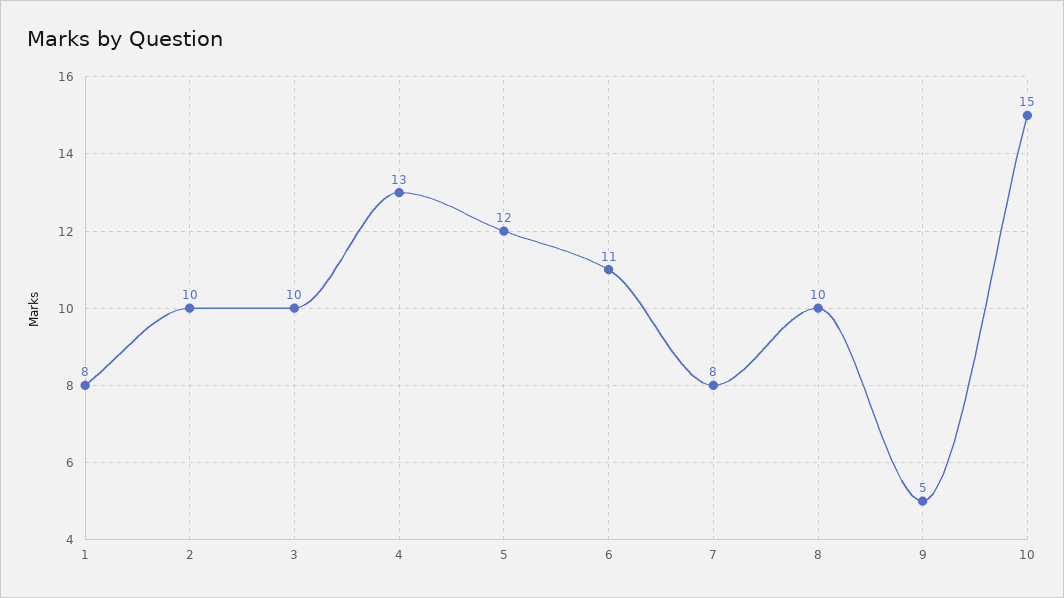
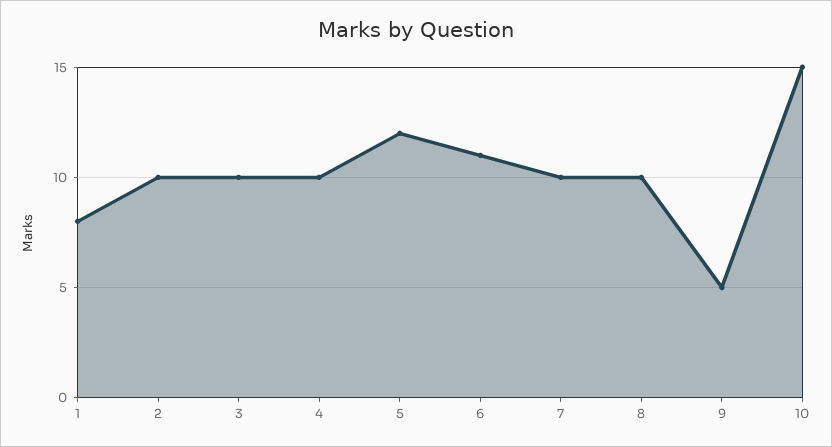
4: 13 -> 10
7: 8 -> 10

